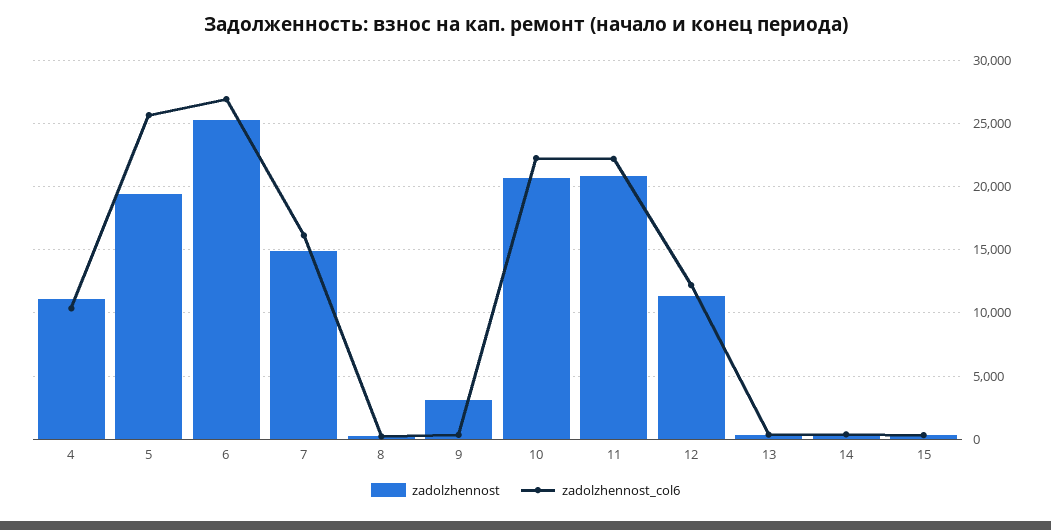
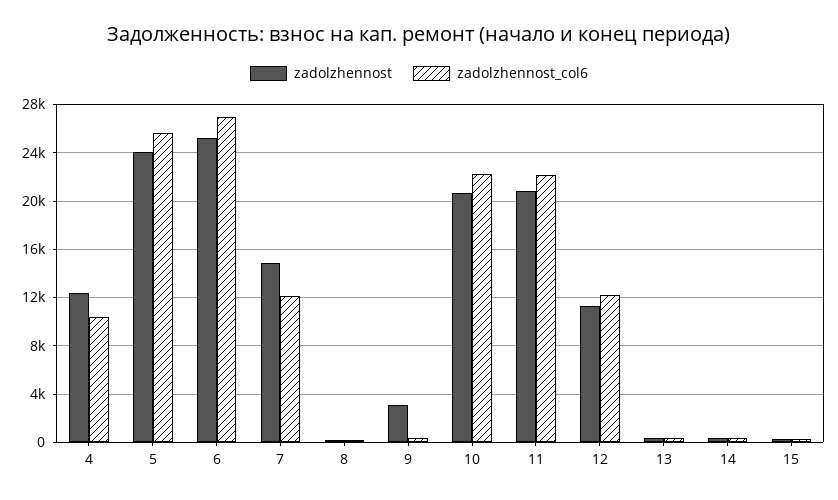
zadolzhennost, 4: 11000 -> 12500
zadolzhennost, 5: 19500 -> 24000
zadolzhennost_col6, 7: 16000 -> 12000

